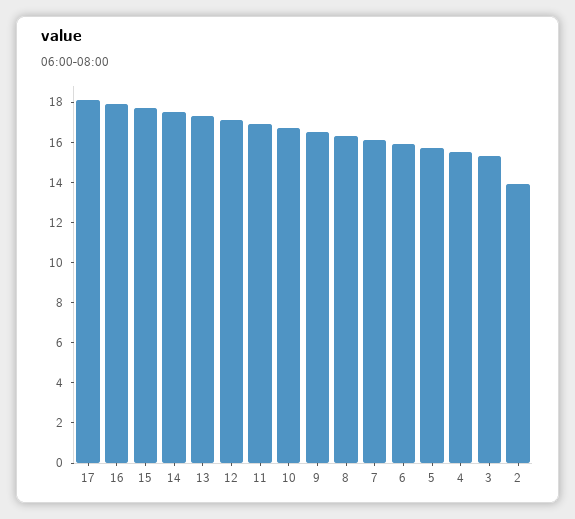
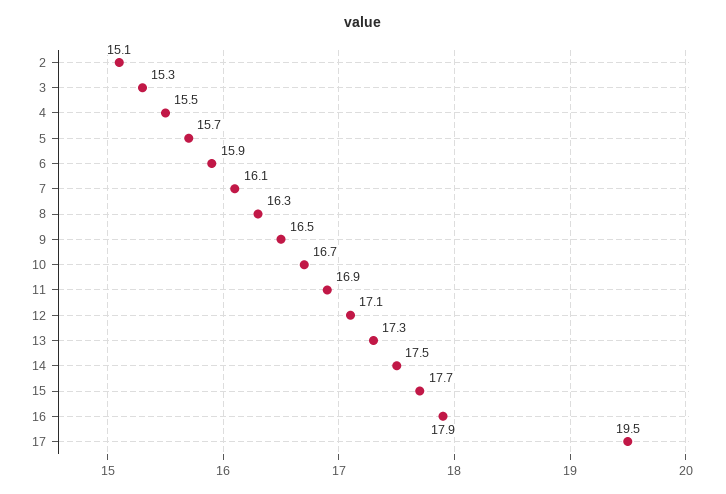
17: 18 -> 19.5
2: 14 -> 15.1

